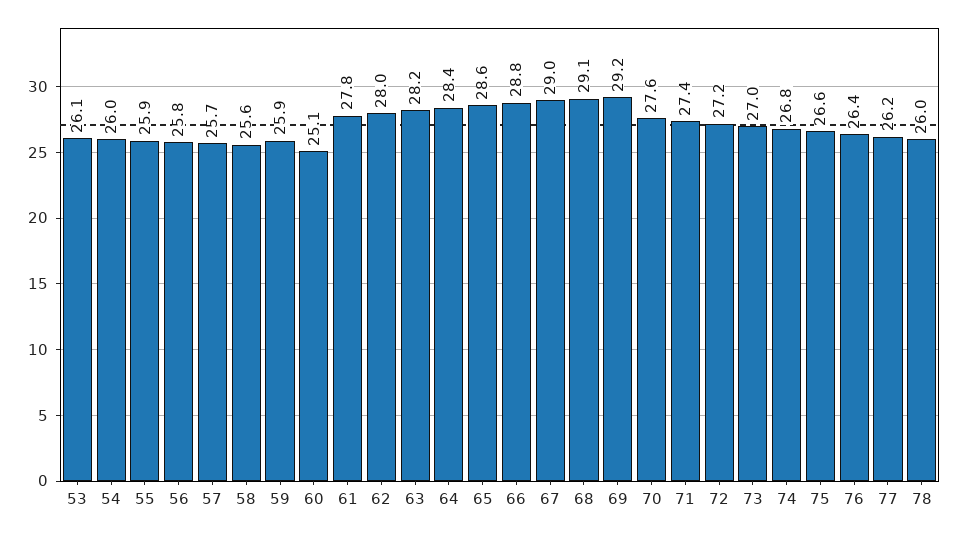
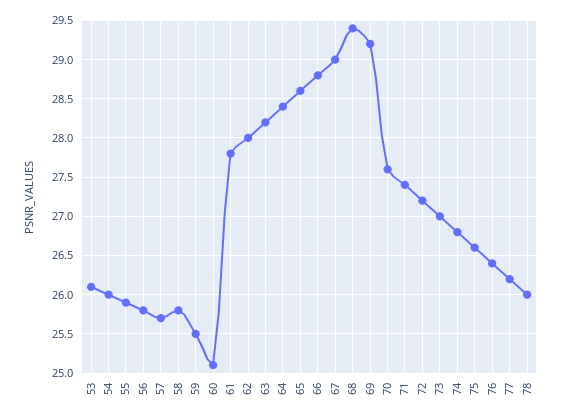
58: 25.6 -> 25.8
59: 25.9 -> 25.5
68: 29.1 -> 29.4

